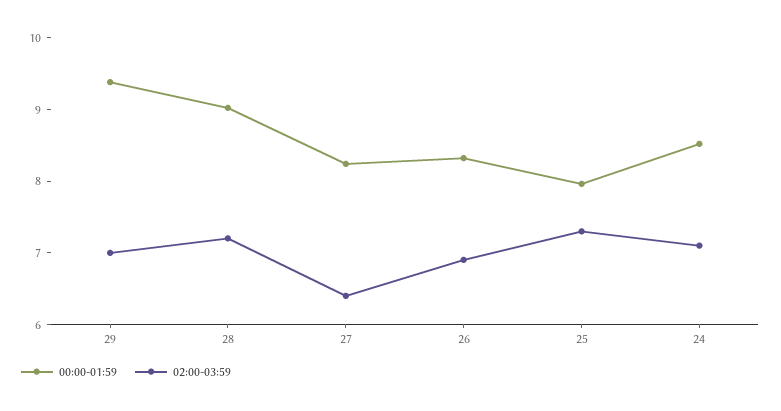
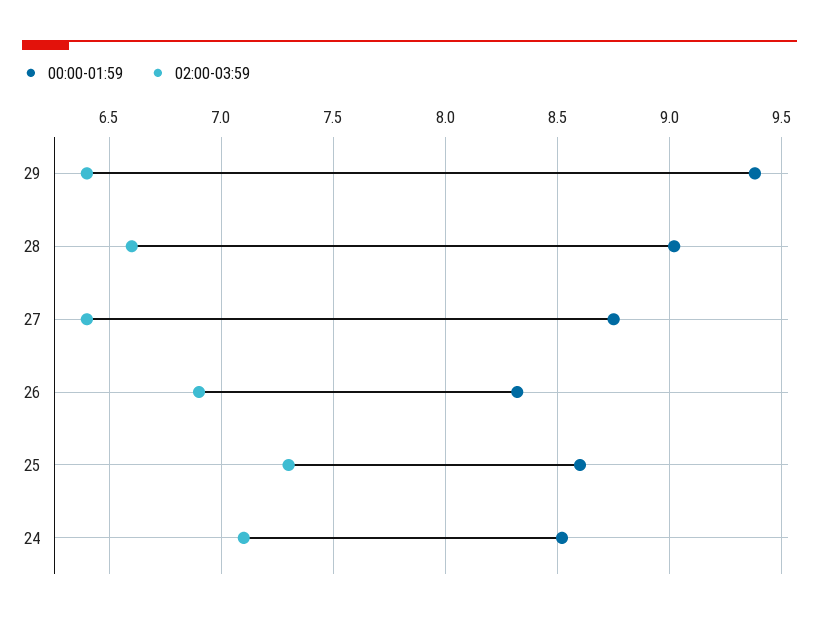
02:00-03:59, 29: 7 -> 6.4
02:00-03:59, 28: 7.2 -> 6.6
00:00-01:59, 27: 8.2 -> 8.75
00:00-01:59, 25: 8 -> 8.6

